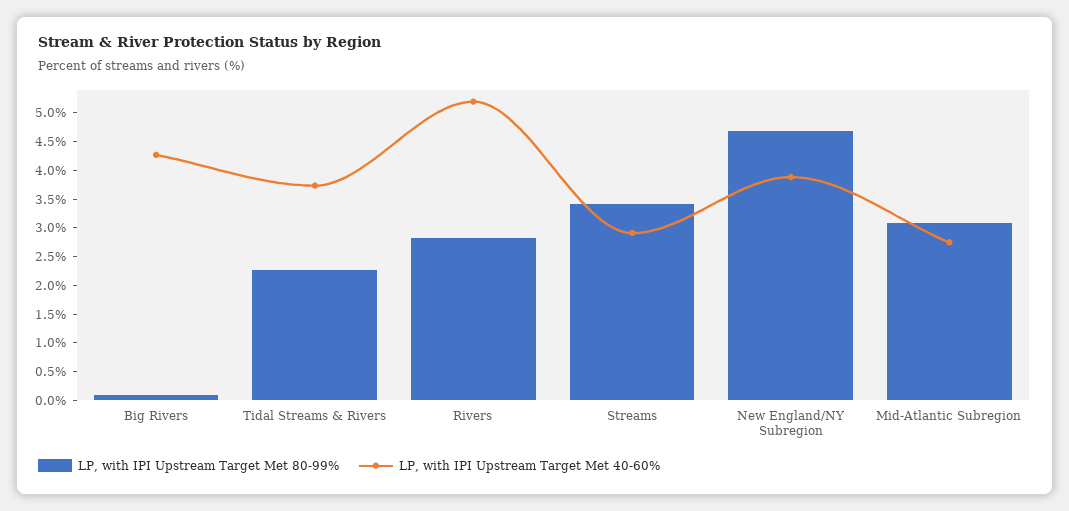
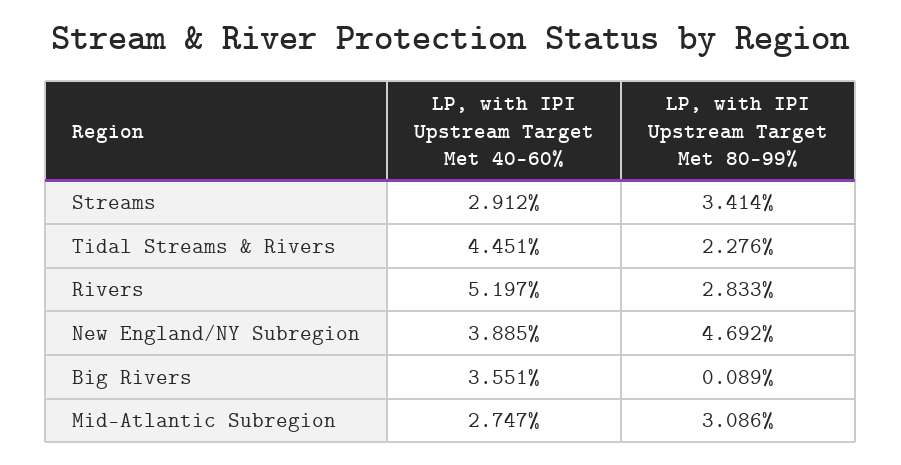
LP, with IPI Upstream Target Met 40-60%, Big Rivers: 4.25 -> 3.551
LP, with IPI Upstream Target Met 40-60%, Tidal Streams & Rivers: 3.75 -> 4.451

